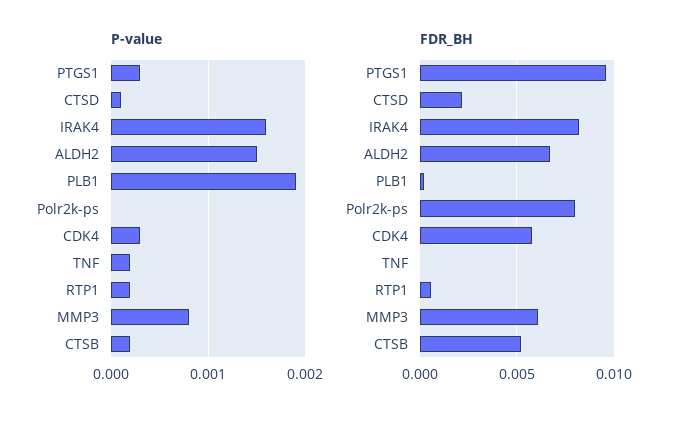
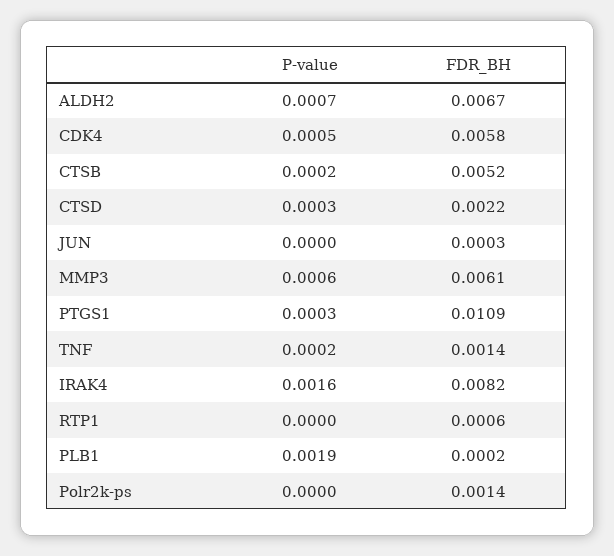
P-value, CTSD: 0.0001 -> 0.0003
P-value, ALDH2: 0.0015 -> 0.0007
P-value, CDK4: 0.0003 -> 0.0005
P-value, RTP1: 0.0002 -> 0
P-value, MMP3: 0.0008 -> 0.0006
FDR_BH, PTGS1: 0.0095 -> 0.0109
FDR_BH, Polr2k-ps: 0.008 -> 0.0014
FDR_BH, TNF: 0 -> 0.0014
P-value, JUN: none -> 0
FDR_BH, JUN: none -> 0.0003

